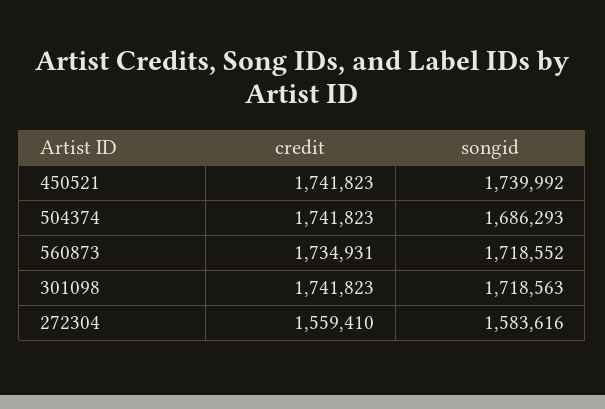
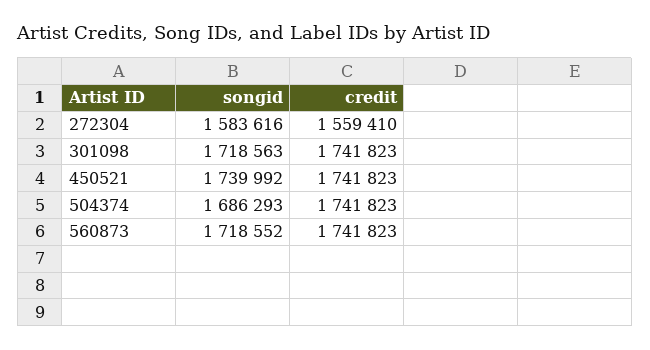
credit, 560873: 1734931 -> 1741823

